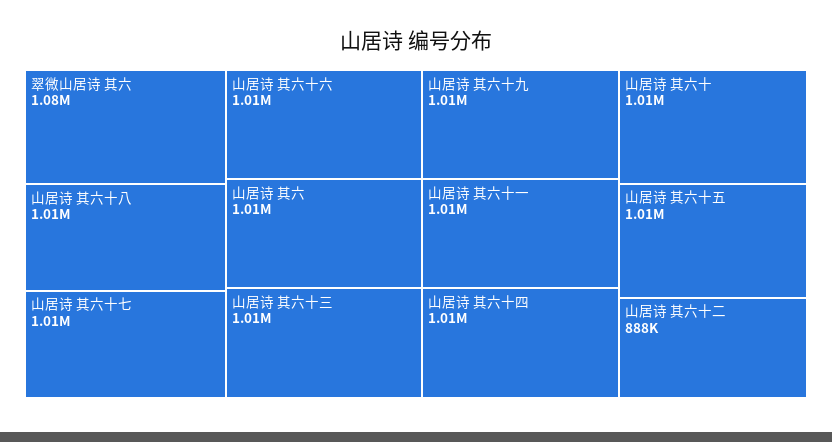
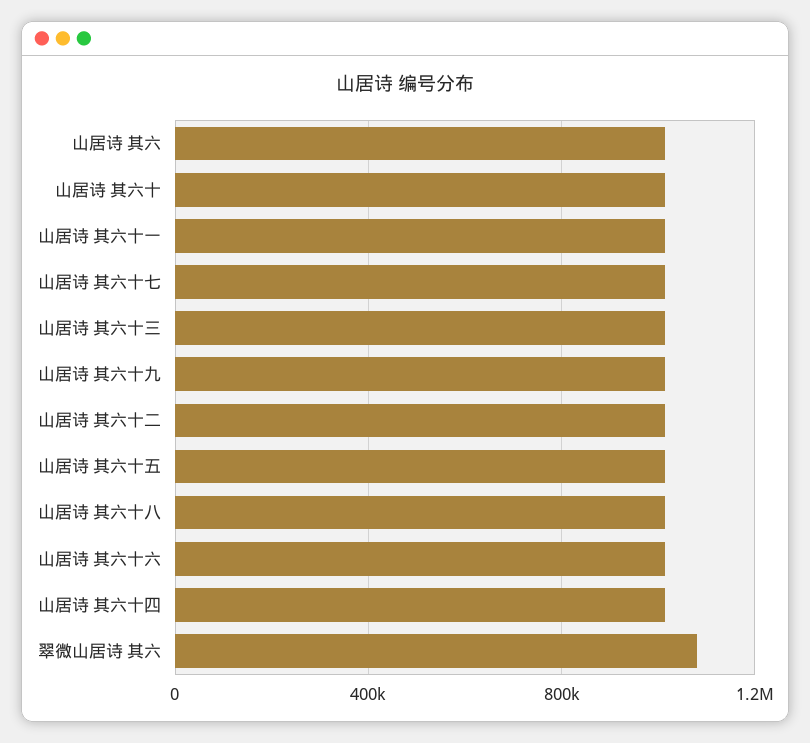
山居诗 其六十二: 888000 -> 1000000

